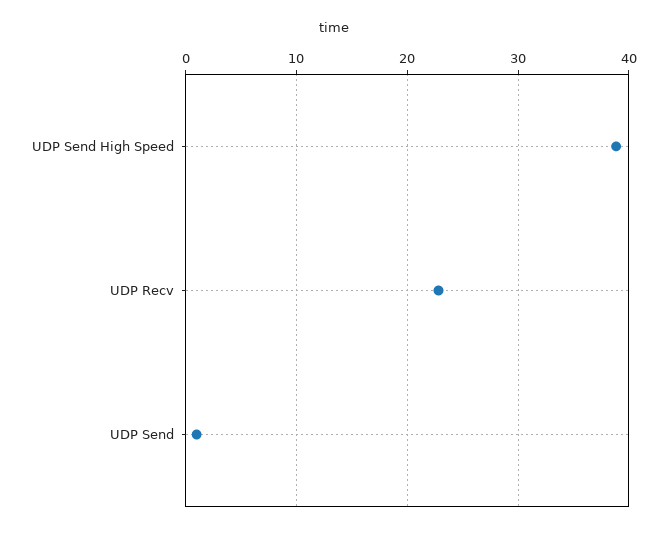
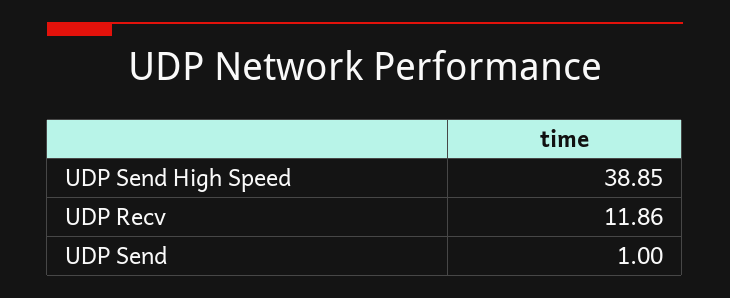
UDP Recv: 23 -> 11.86

